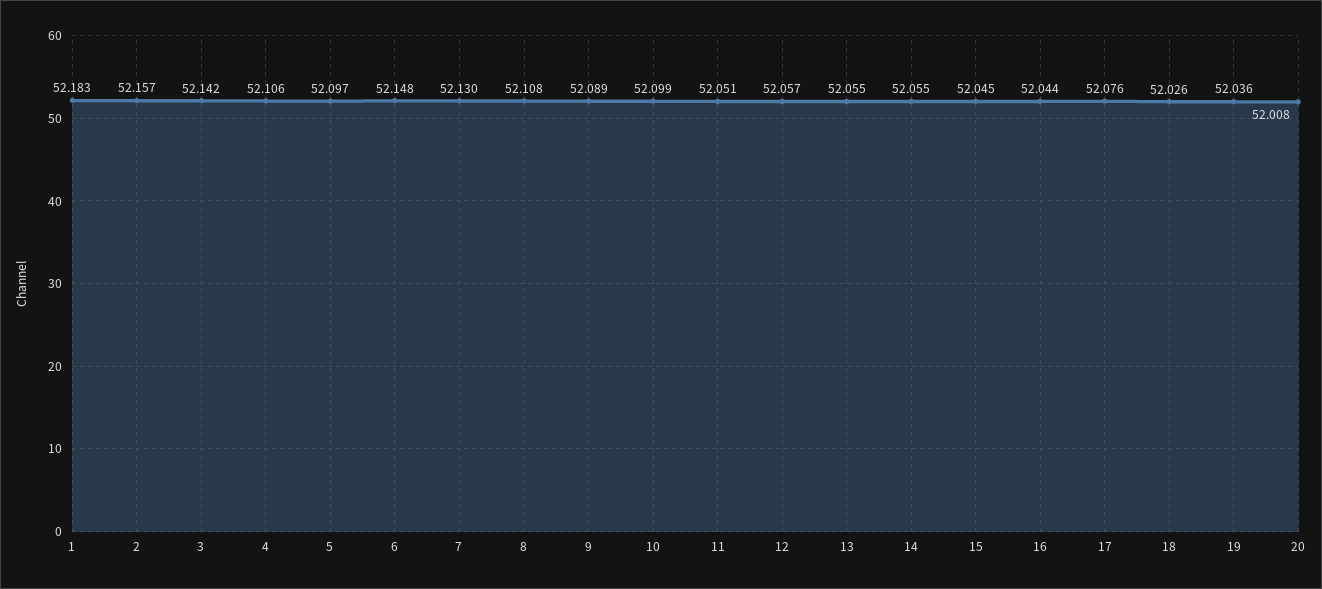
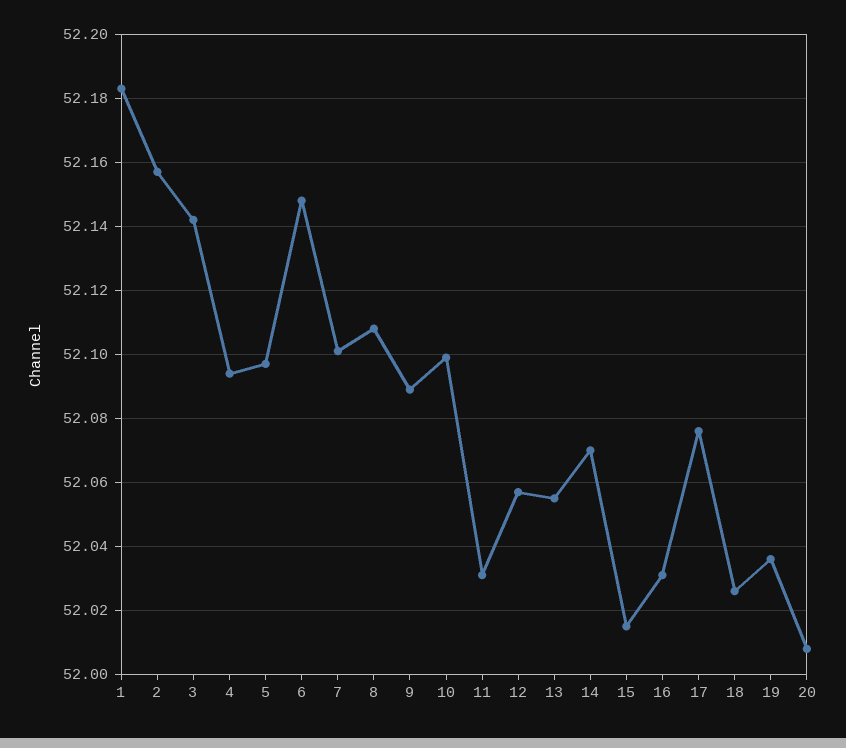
4: 52.106 -> 52.095
7: 52.13 -> 52.1
11: 52.051 -> 52.03
14: 52.055 -> 52.07
15: 52.045 -> 52.015
16: 52.044 -> 52.03

